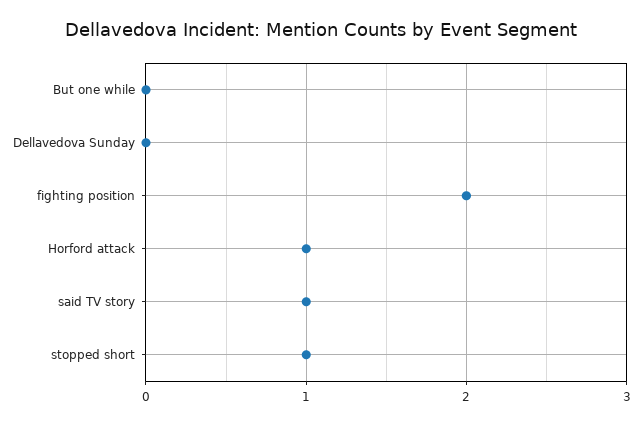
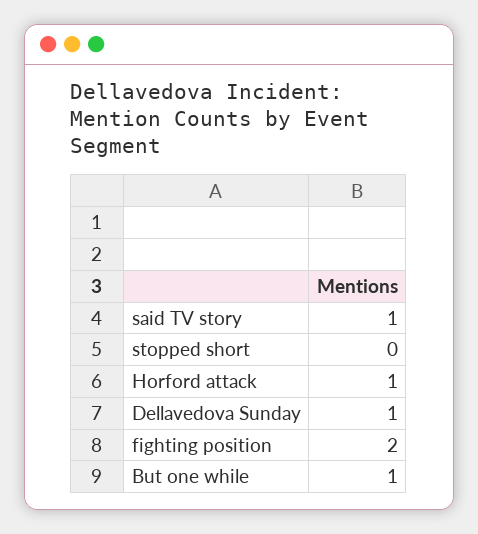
But one while: 0 -> 1
Dellavedova Sunday: 0 -> 1
stopped short: 1 -> 0

